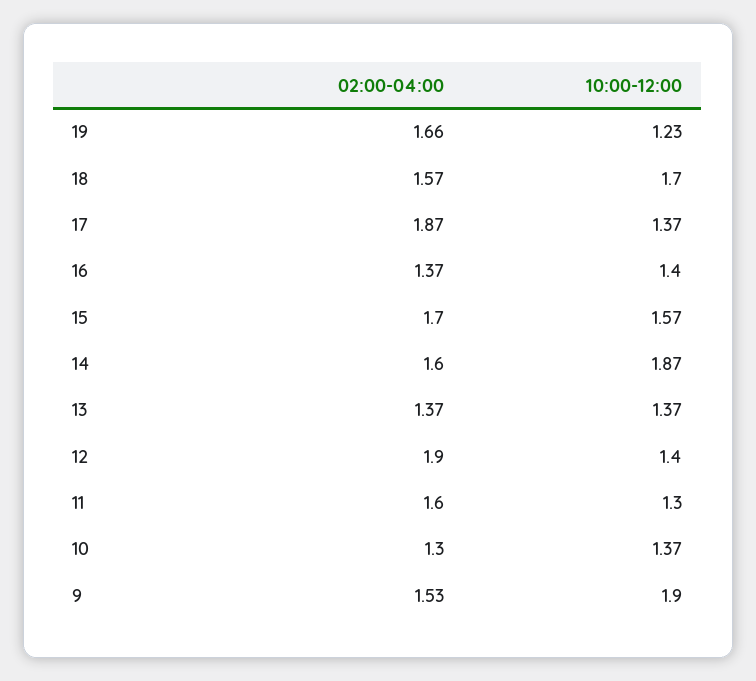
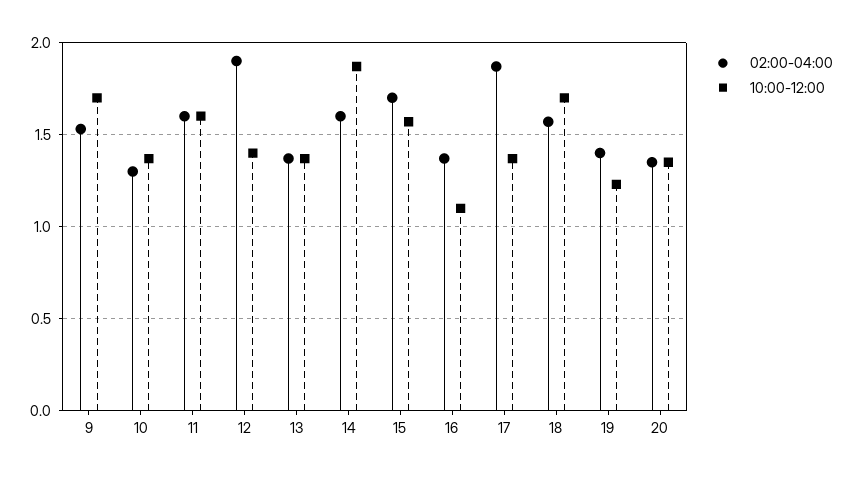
02:00-04:00, 19: 1.66 -> 1.4
10:00-12:00, 16: 1.4 -> 1.1
10:00-12:00, 11: 1.3 -> 1.6
10:00-12:00, 9: 1.9 -> 1.7
02:00-04:00, 20: none -> 1.35
10:00-12:00, 20: none -> 1.35

